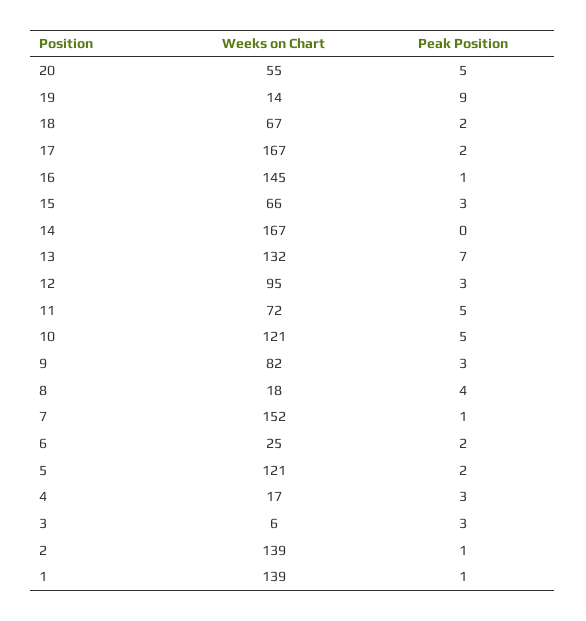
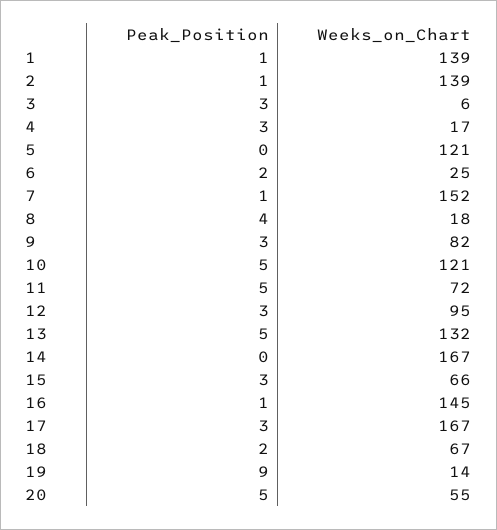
Peak Position, 17: 2 -> 3
Peak Position, 13: 7 -> 5
Peak Position, 5: 2 -> 0

